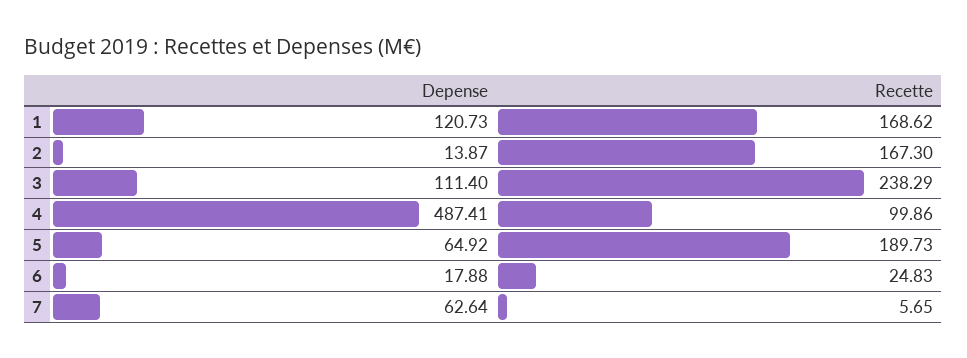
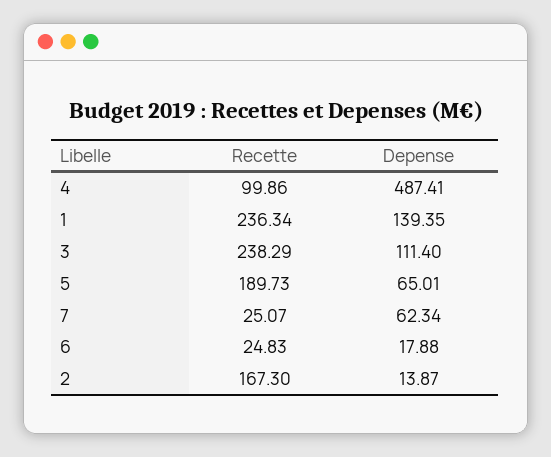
Depense, 1: 120.73 -> 139.35
Recette, 1: 168.62 -> 236.34
Depense, 5: 64.92 -> 65.01
Depense, 7: 62.64 -> 62.34
Recette, 7: 5.65 -> 25.07

